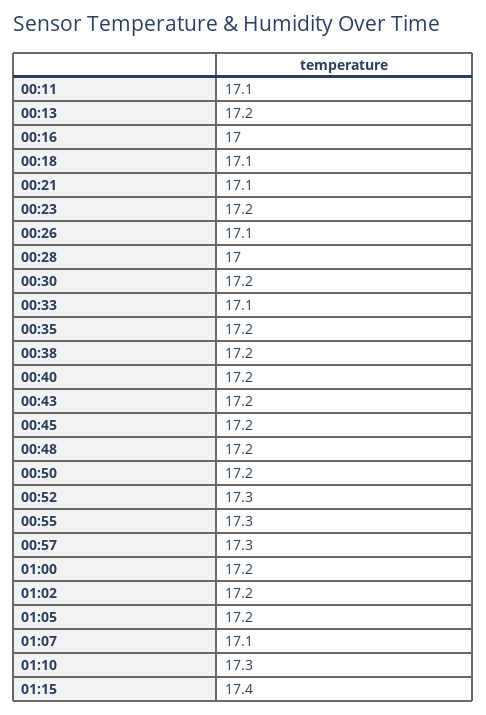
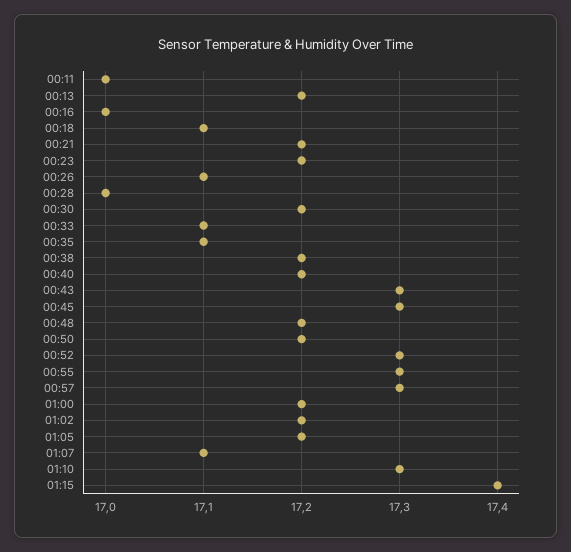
00:11: 17.1 -> 17
00:21: 17.1 -> 17.2
00:35: 17.2 -> 17.1
00:43: 17.2 -> 17.3
00:45: 17.2 -> 17.3

